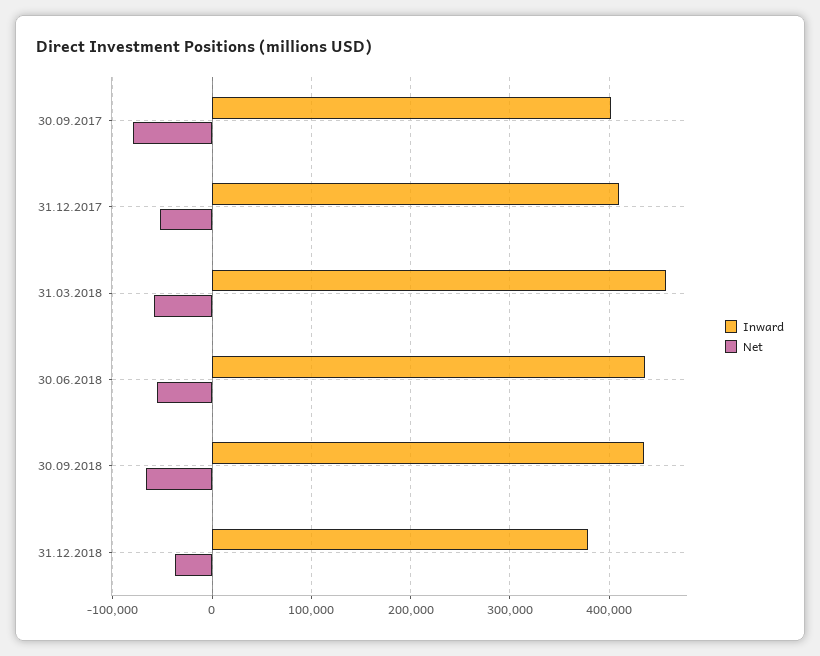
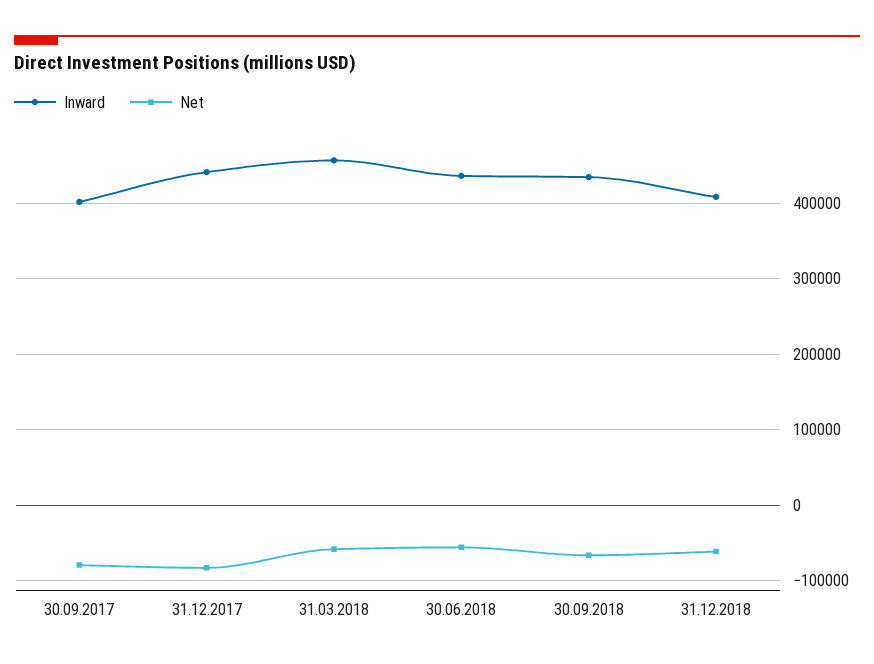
Inward, 31.12.2017: 410000 -> 440000
Net, 31.12.2017: -50000 -> -80000
Inward, 31.12.2018: 380000 -> 410000
Net, 31.12.2018: -40000 -> -60000

